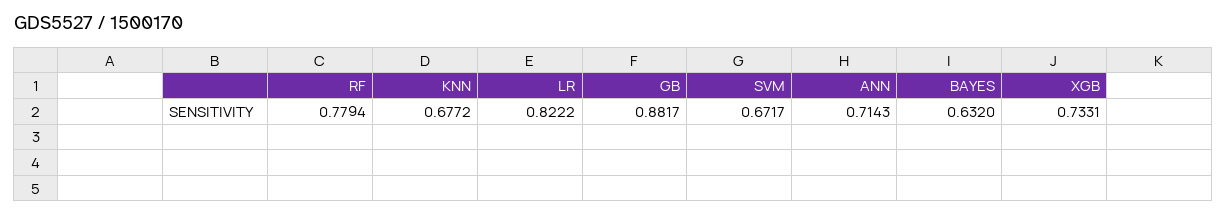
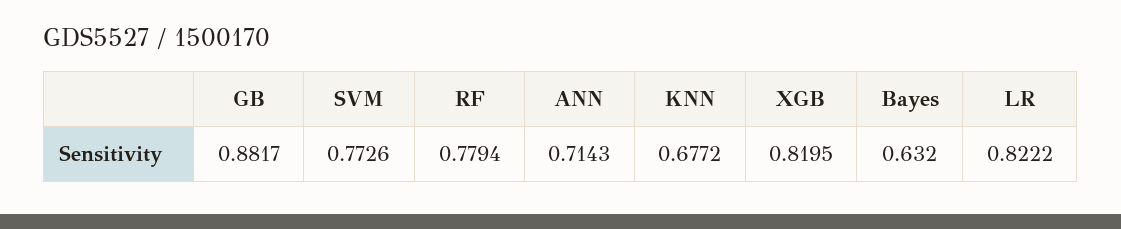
SVM: 0.6717 -> 0.7726
XGB: 0.7331 -> 0.8195

